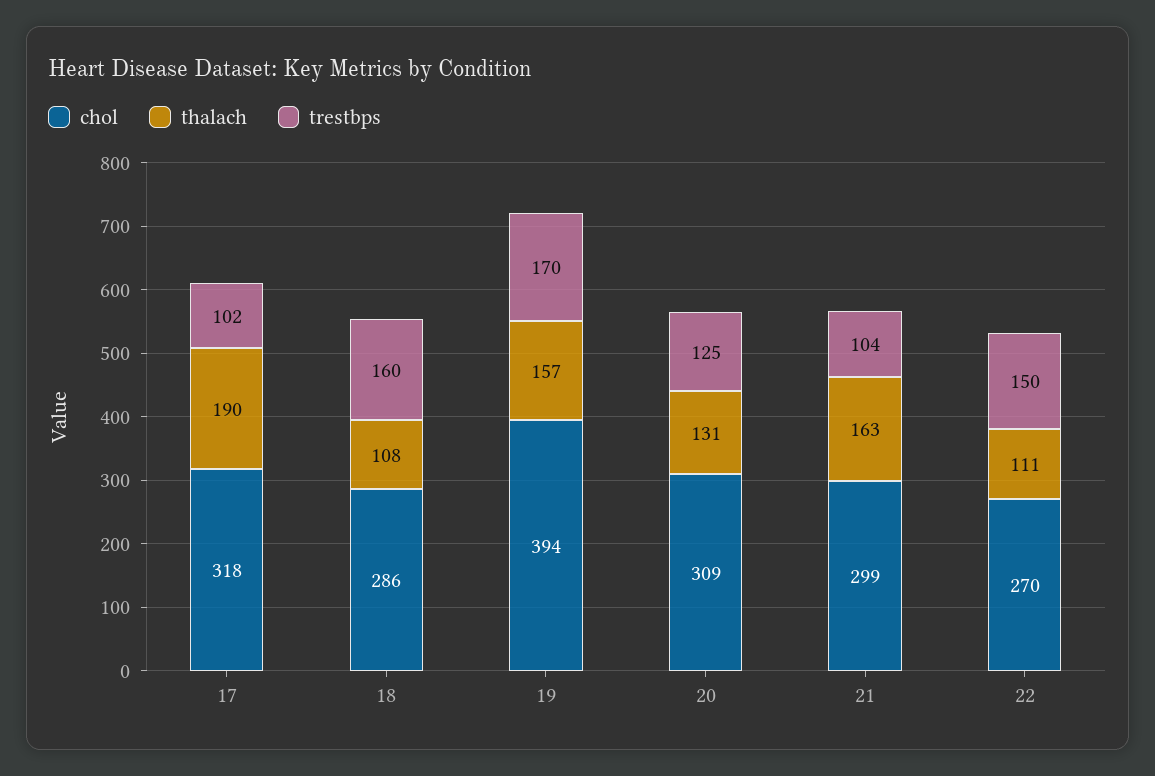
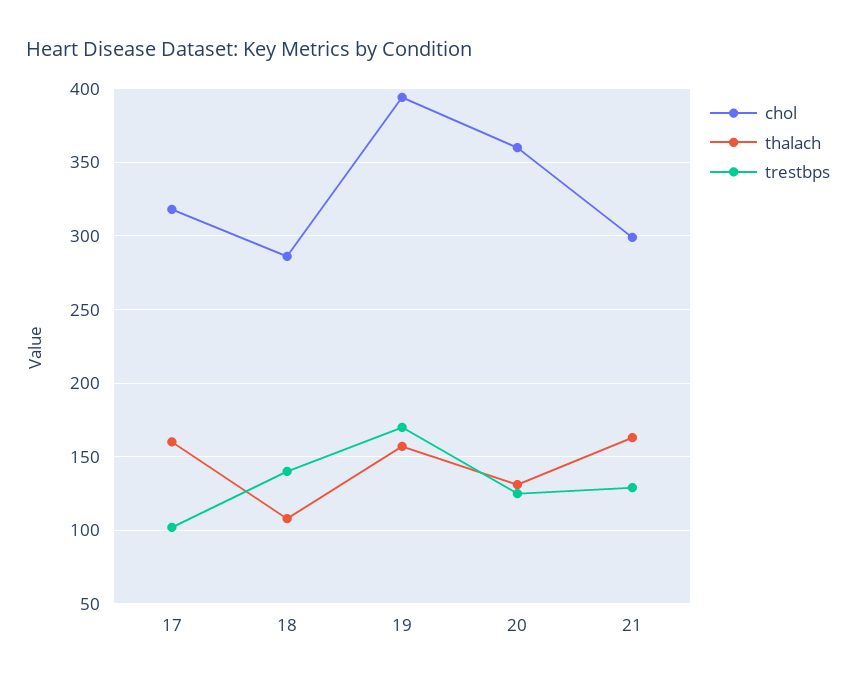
thalach, 17: 190 -> 160
trestbps, 18: 160 -> 140
chol, 20: 309 -> 360
trestbps, 21: 104 -> 130
chol, 22: 270 -> none
thalach, 22: 111 -> none
trestbps, 22: 150 -> none

